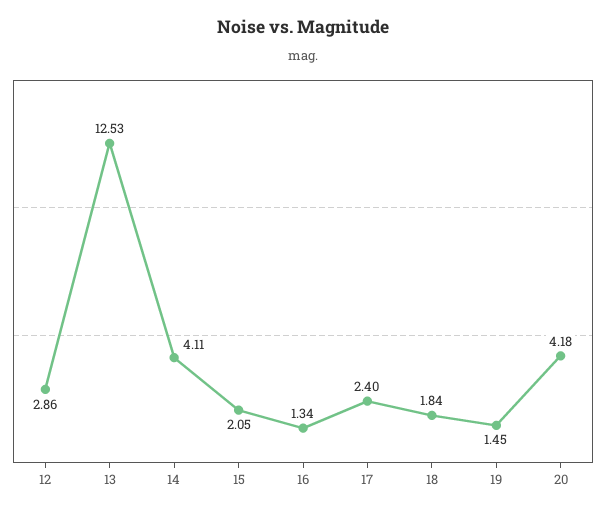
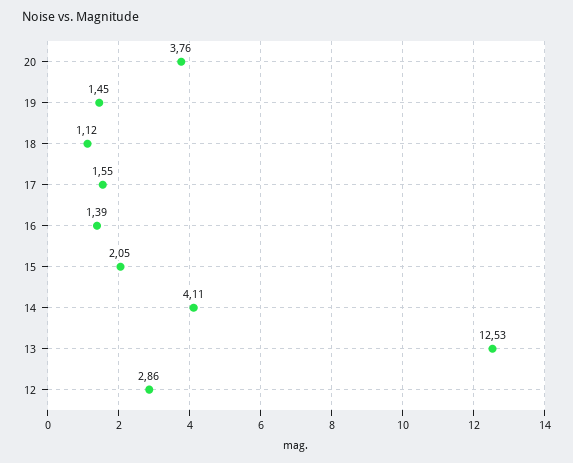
16: 1.34 -> 1.39
17: 2.4 -> 1.55
18: 1.84 -> 1.12
20: 4.18 -> 3.76

